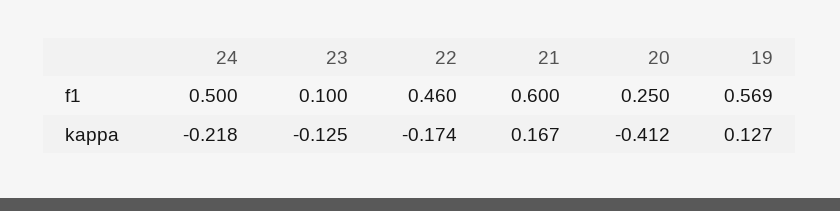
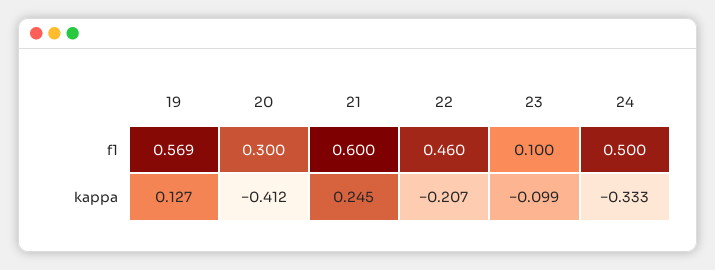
20, f1: 0.25 -> 0.3
24, kappa: -0.218 -> -0.333
23, kappa: -0.125 -> -0.099
22, kappa: -0.174 -> -0.207
21, kappa: 0.167 -> 0.245

